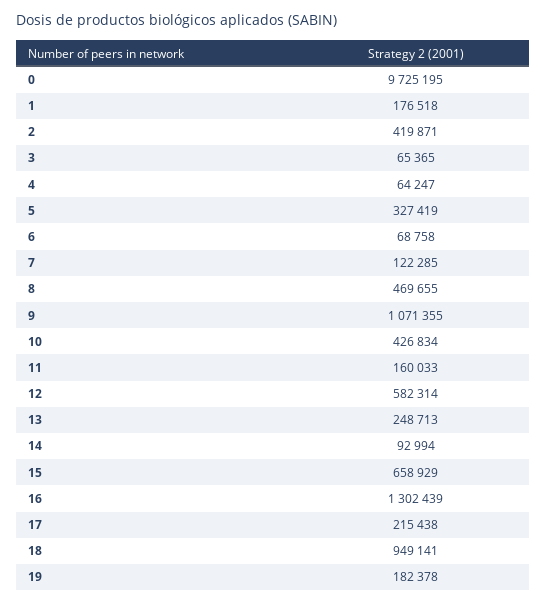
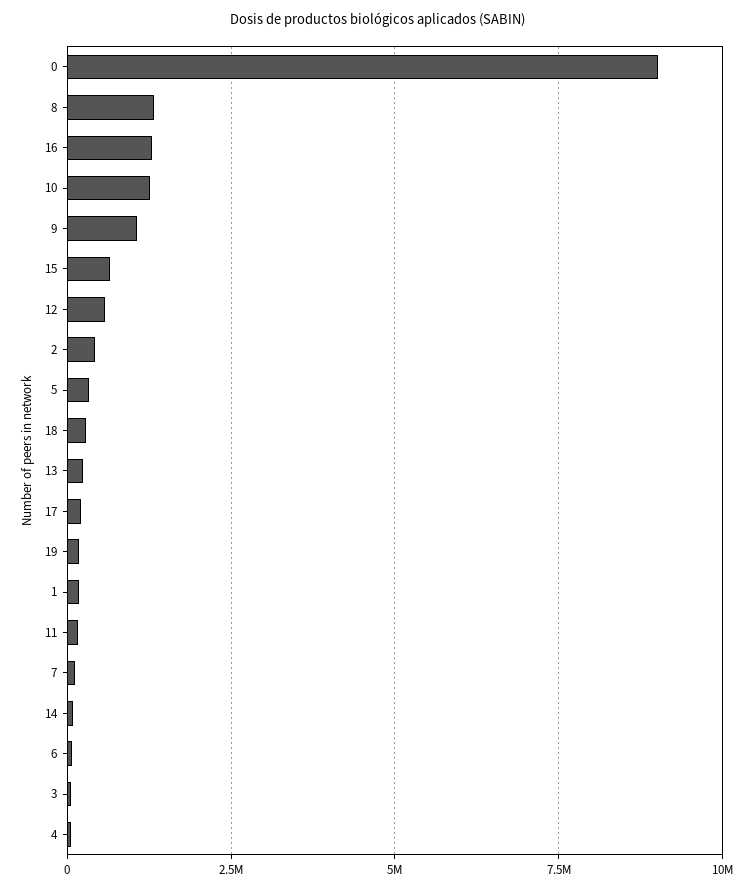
0: 9725195 -> 9000000
8: 469655 -> 1250000
10: 426834 -> 1250000
18: 949141 -> 250000

